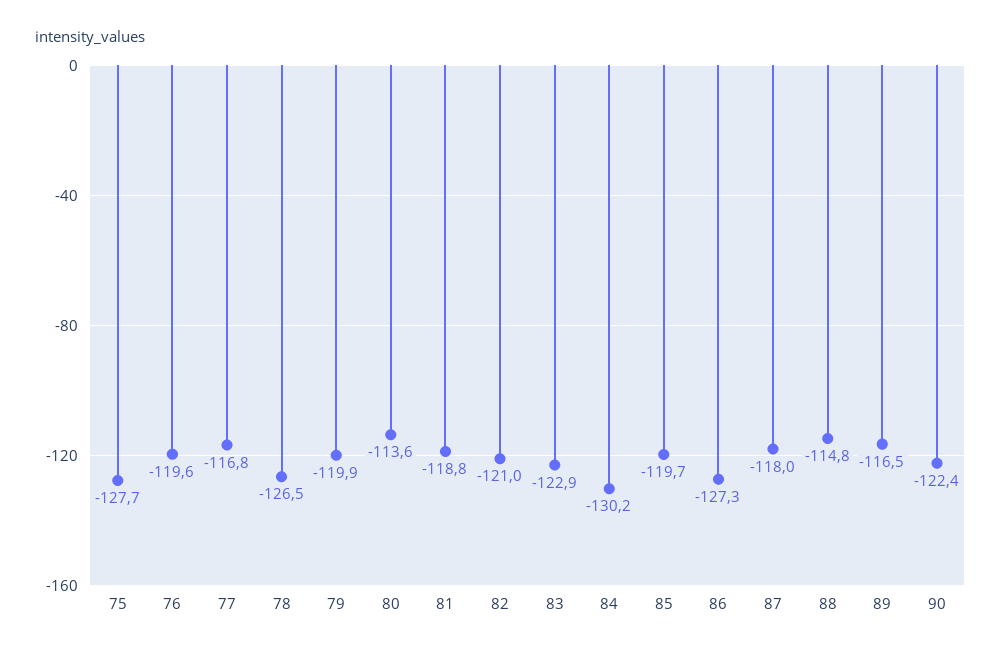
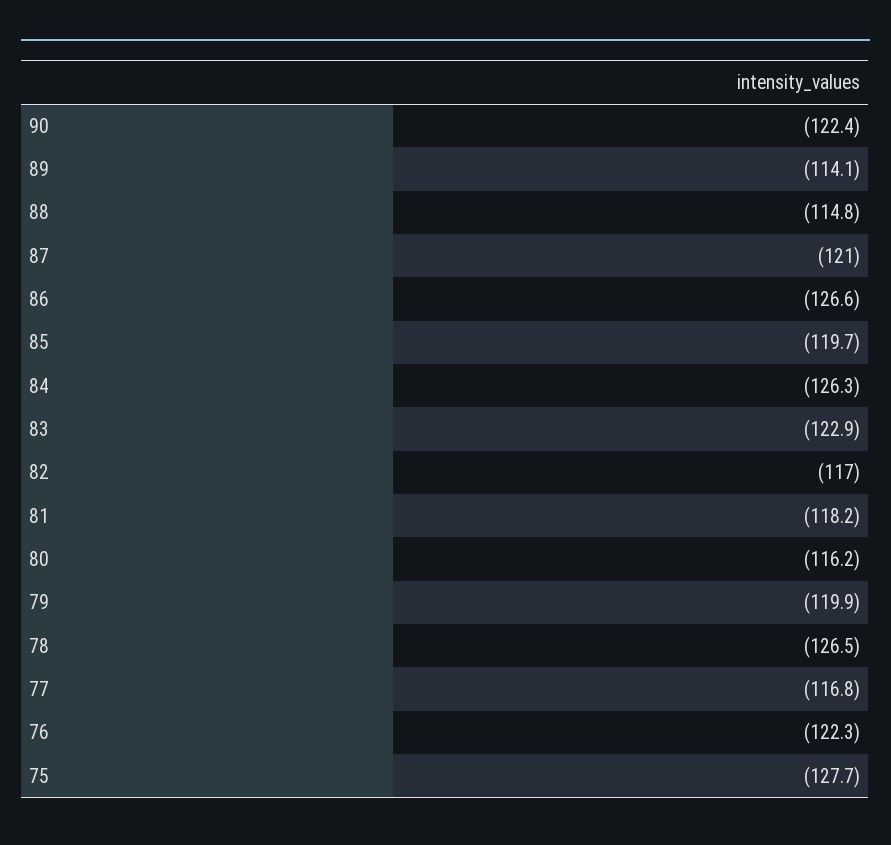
76: -119.6 -> -122.3
80: -113.6 -> -116.2
81: -118.8 -> -118.2
82: -121 -> -117
84: -130.2 -> -126.3
86: -127.3 -> -126.6
87: -118 -> -121
89: -116.5 -> -114.1

